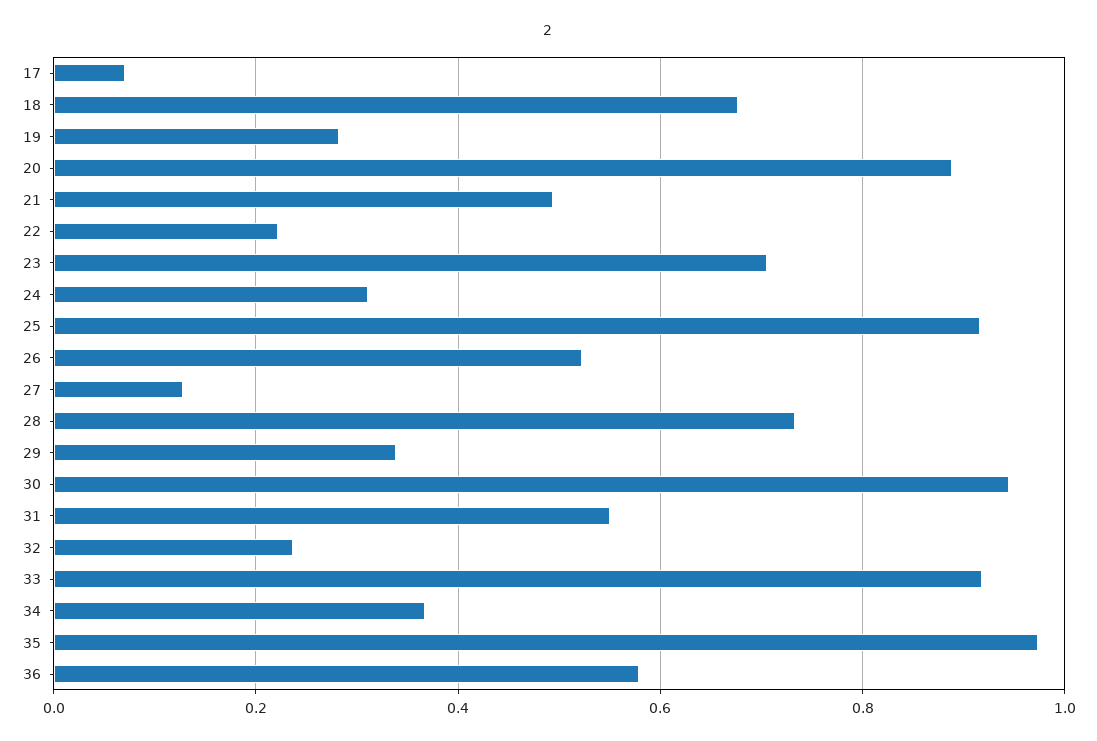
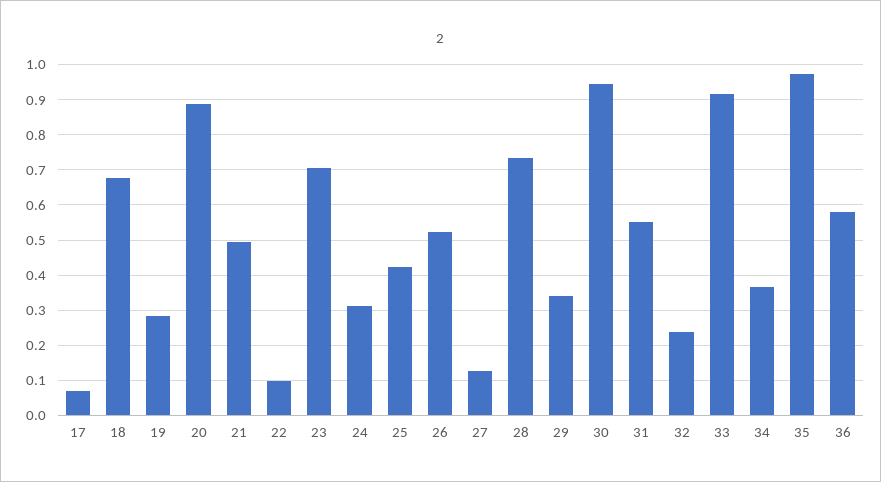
22: 0.22 -> 0.1
25: 0.92 -> 0.42

